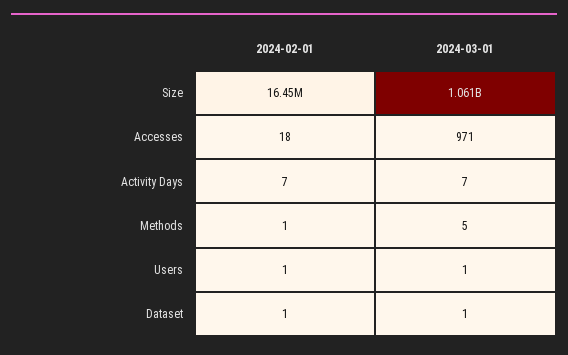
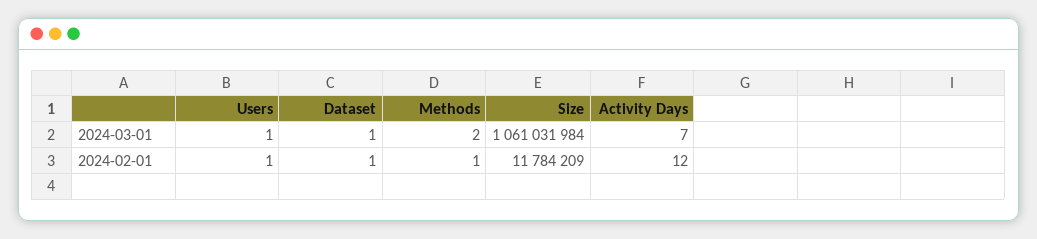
2024-02-01, Size: 16450000 -> 11784209
2024-02-01, Accesses: 18 -> none
2024-03-01, Accesses: 971 -> none
2024-02-01, Activity Days: 7 -> 12
2024-03-01, Methods: 5 -> 2

